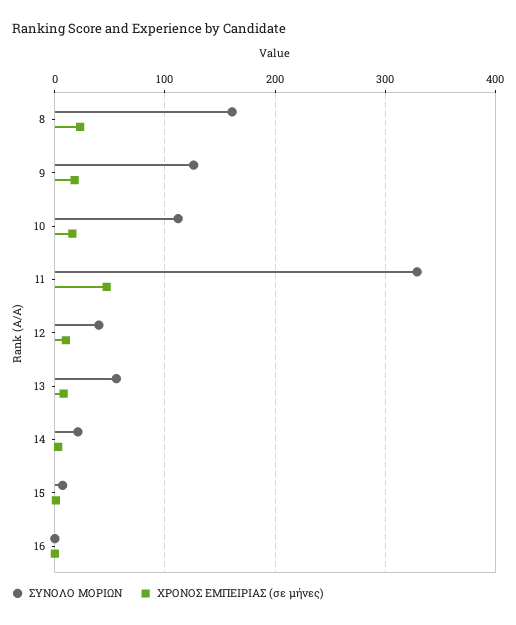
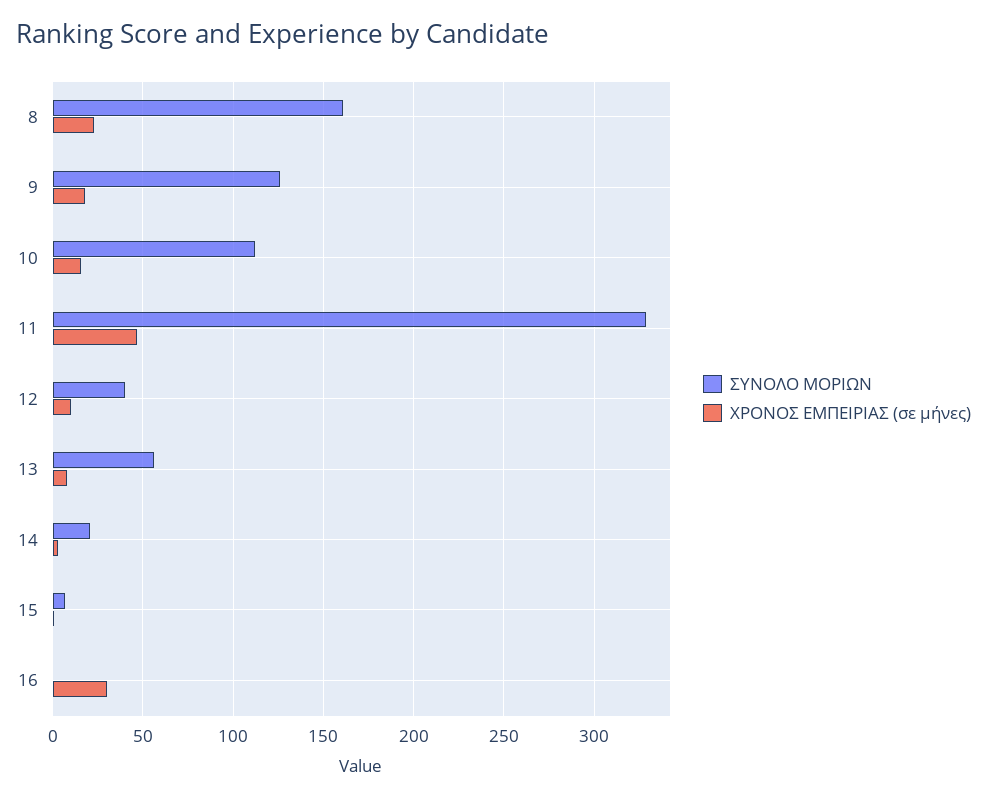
ΧΡΟΝΟΣ ΕΜΠΕΙΡΙΑΣ (σε μήνες), 16: 0 -> 30

